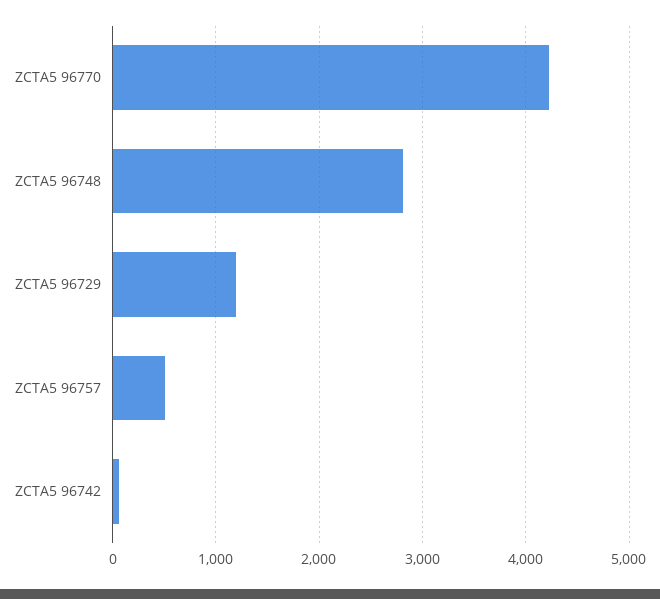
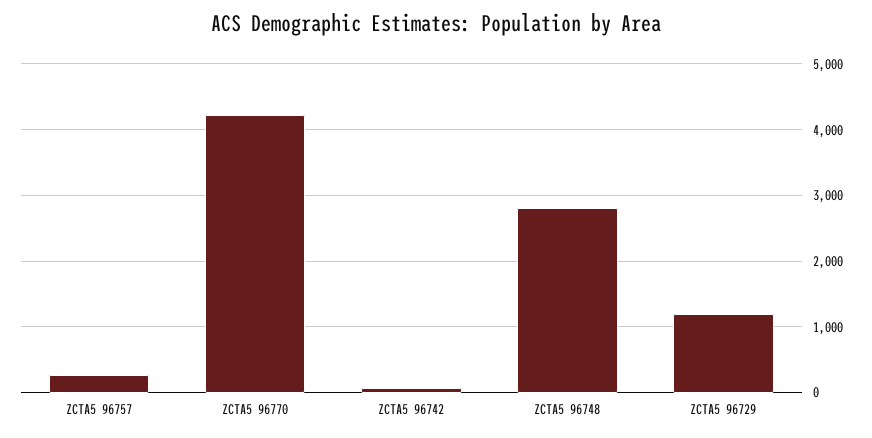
ZCTA5 96757: 500 -> 300

